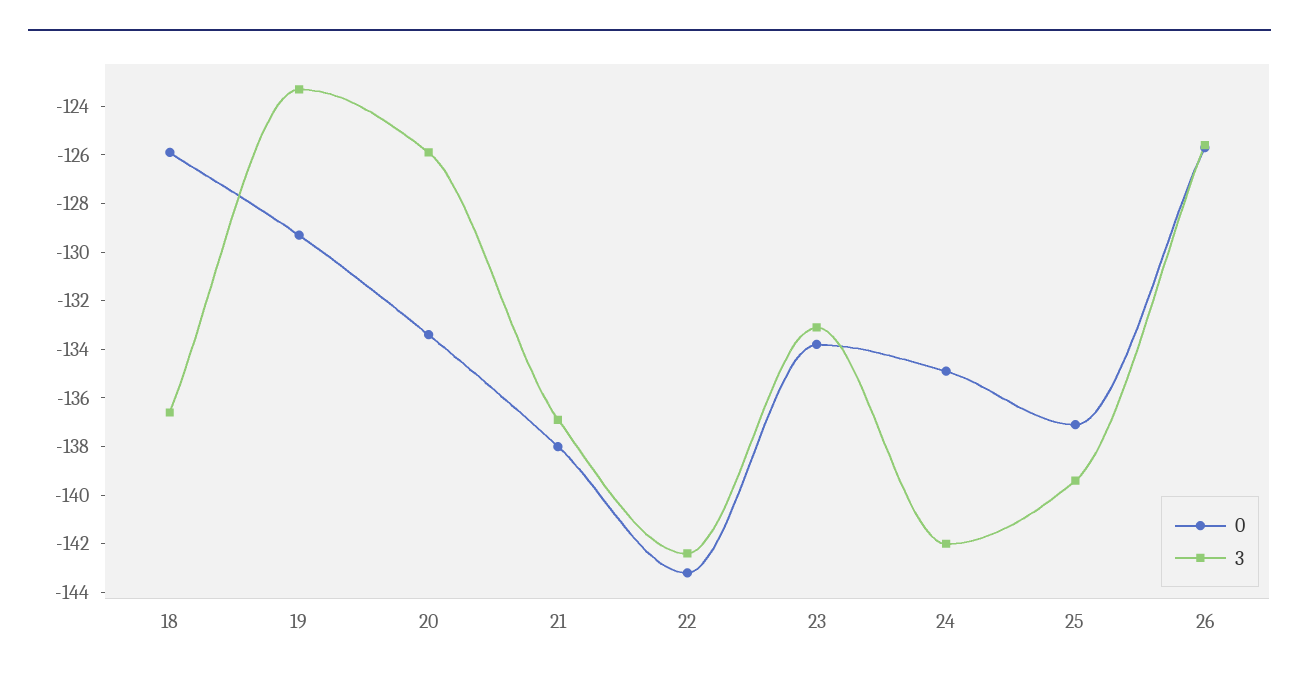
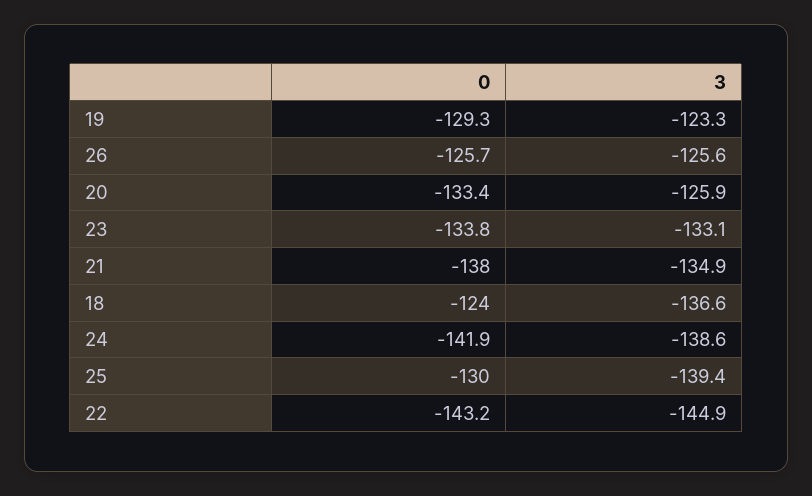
0, 18: -126 -> -124
3, 21: -137 -> -134.9
3, 22: -142.5 -> -144.9
0, 24: -135 -> -141.9
3, 24: -142 -> -138.6
0, 25: -137 -> -130

